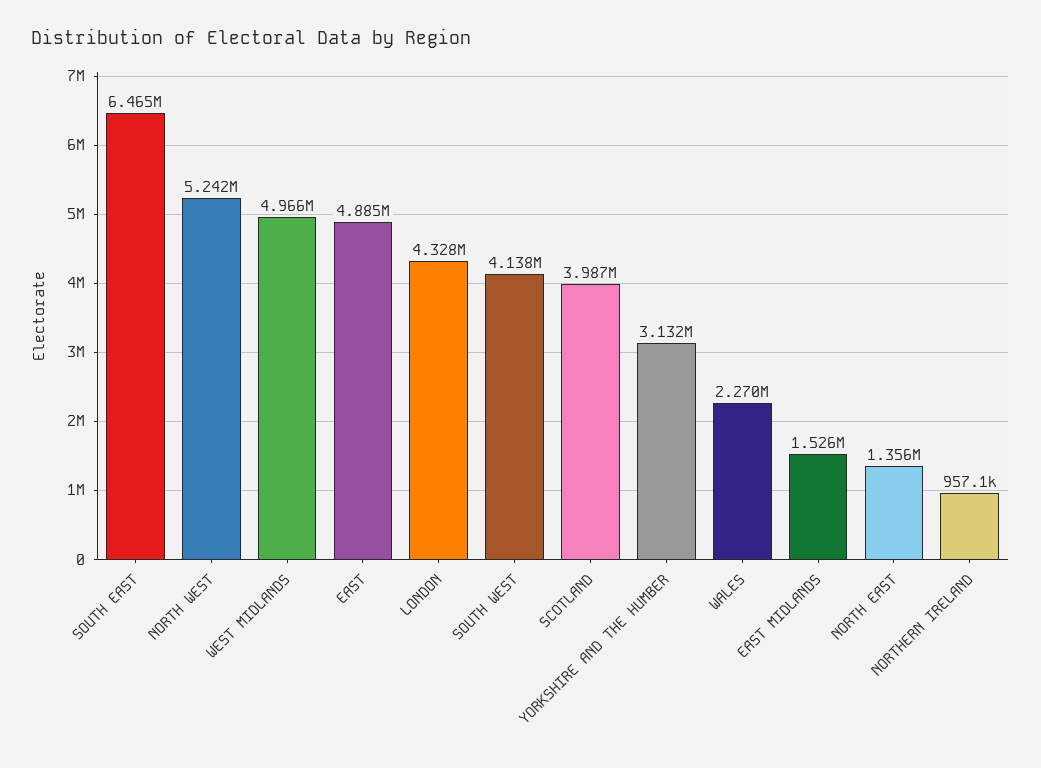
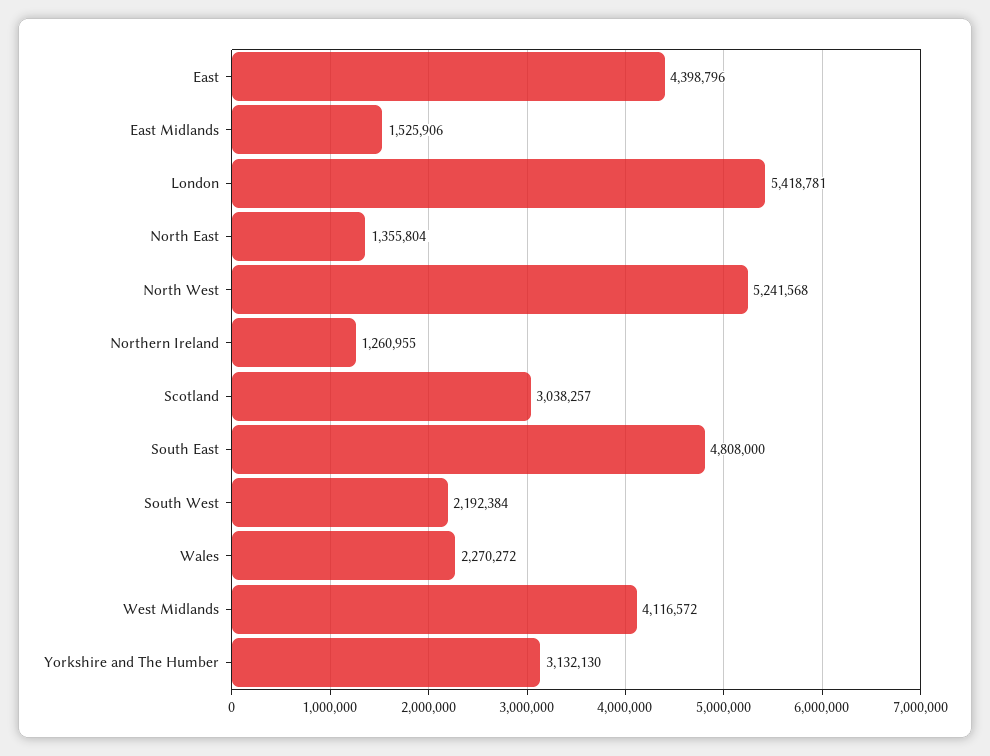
SOUTH EAST: 6465000 -> 4808000
WEST MIDLANDS: 4966000 -> 4116572
EAST: 4885000 -> 4398796
LONDON: 4328000 -> 5418781
SOUTH WEST: 4138000 -> 2192384
SCOTLAND: 3987000 -> 3038257
NORTHERN IRELAND: 957100 -> 1260955

